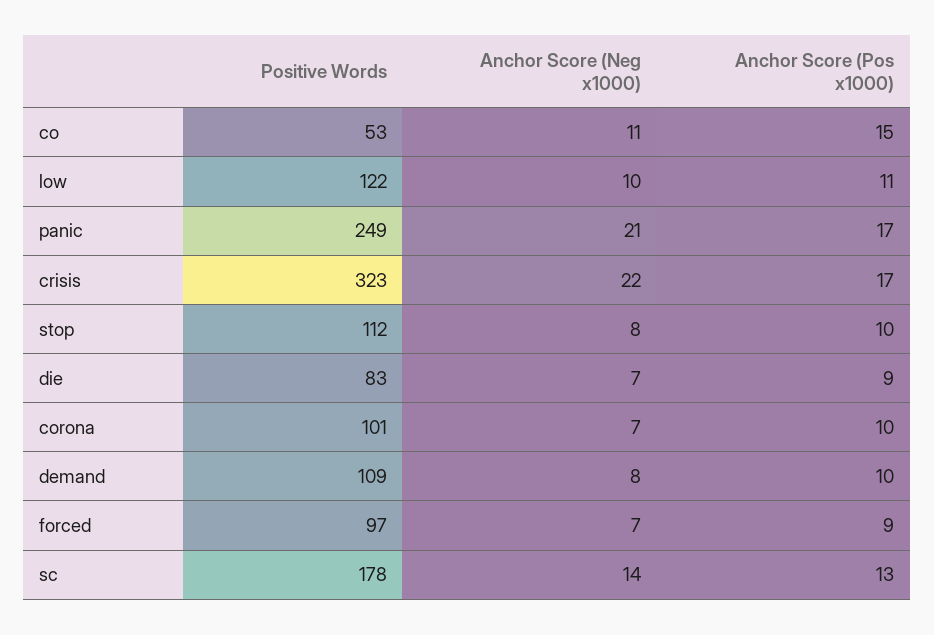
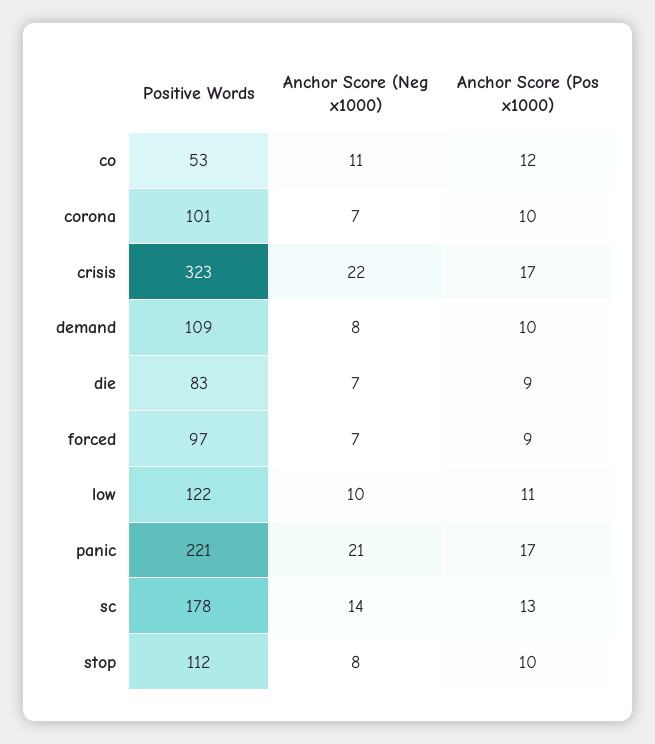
Anchor Score (Pos x1000), co: 15 -> 12
Positive Words, panic: 249 -> 221

